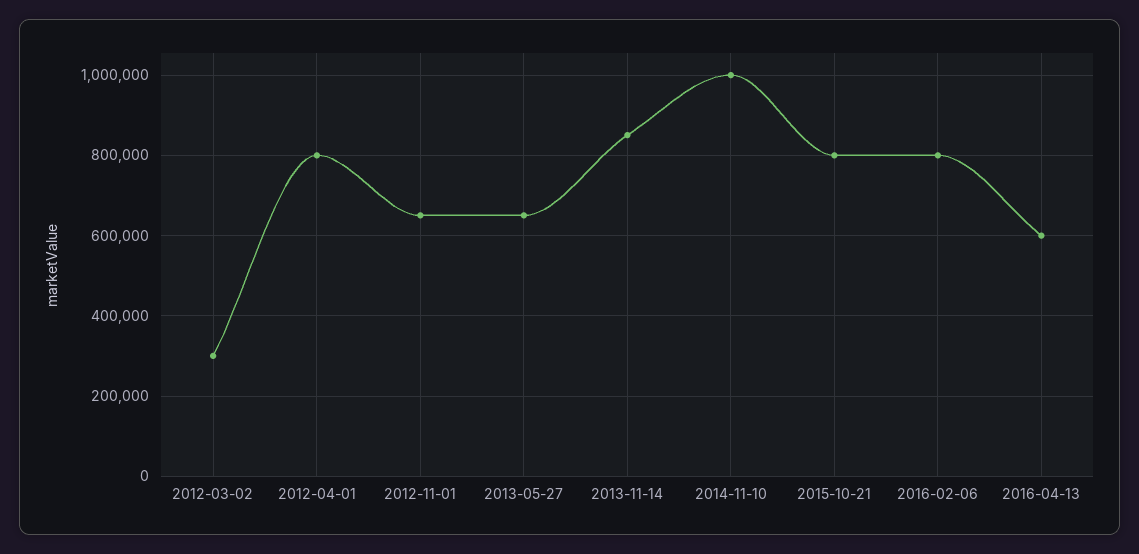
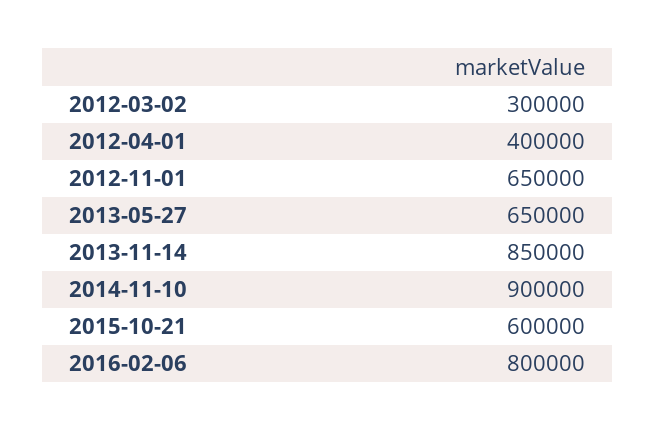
2012-04-01: 800000 -> 400000
2014-11-10: 1000000 -> 900000
2015-10-21: 800000 -> 600000
2016-04-13: 600000 -> none

